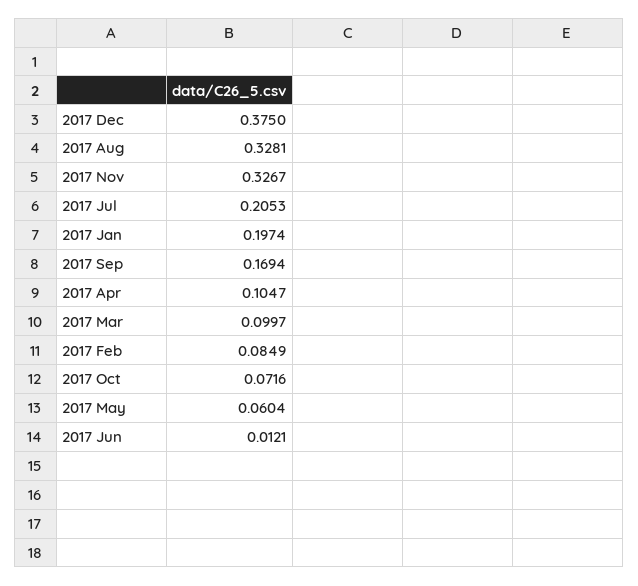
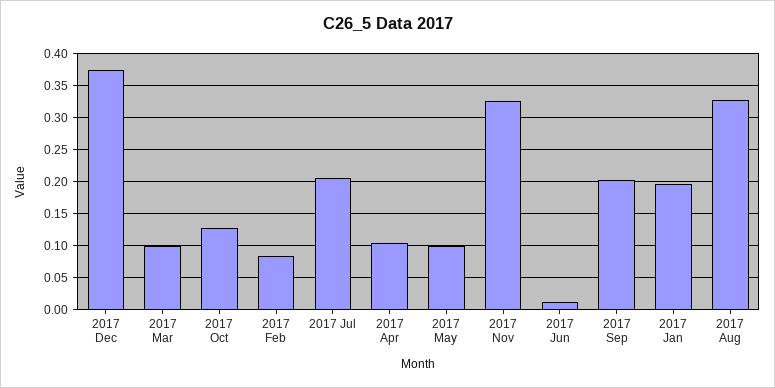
2017 Sep: 0.1694 -> 0.2
2017 Oct: 0.0716 -> 0.13
2017 May: 0.0604 -> 0.1

